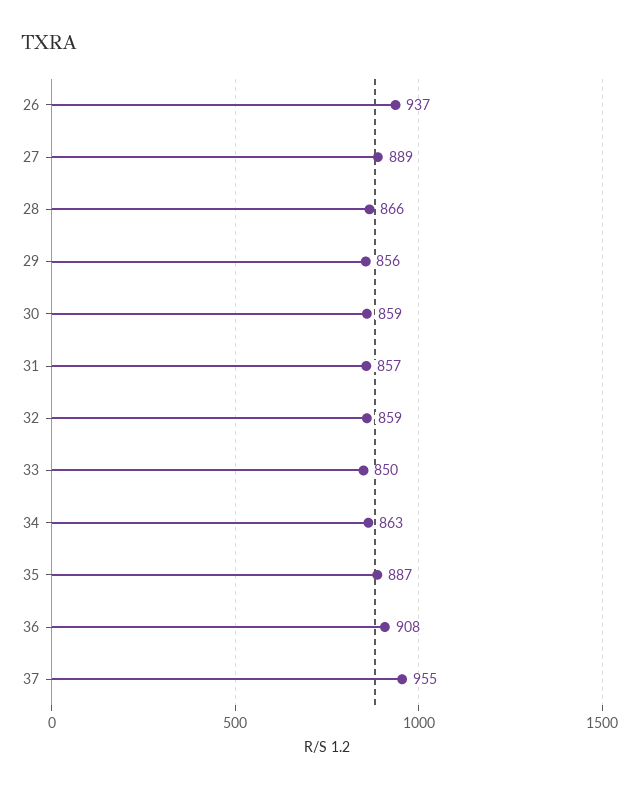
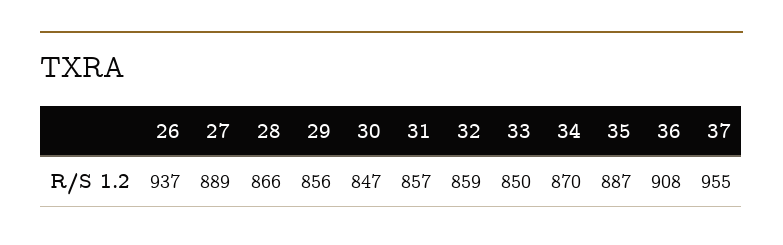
30: 859 -> 847
34: 863 -> 870

